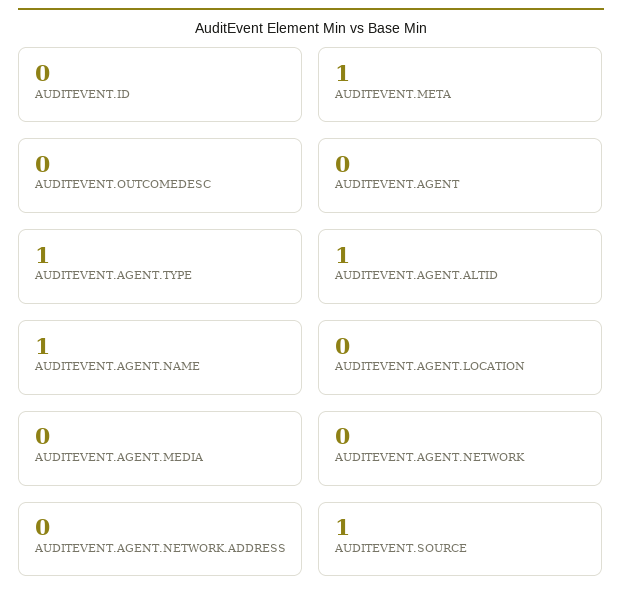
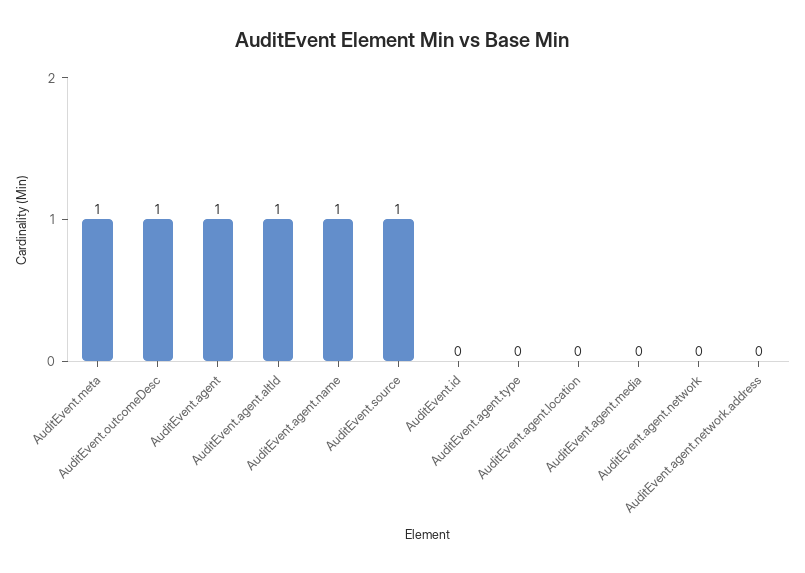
AUDITEVENT.OUTCOMEDESC: 0 -> 1
AUDITEVENT.AGENT: 0 -> 1
AUDITEVENT.AGENT.TYPE: 1 -> 0

